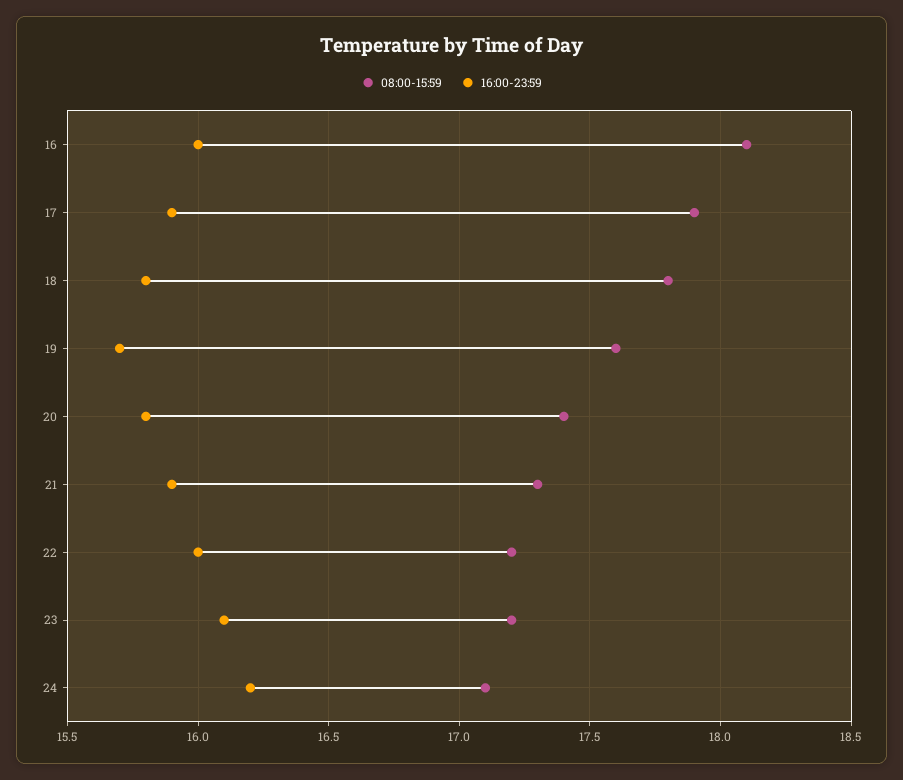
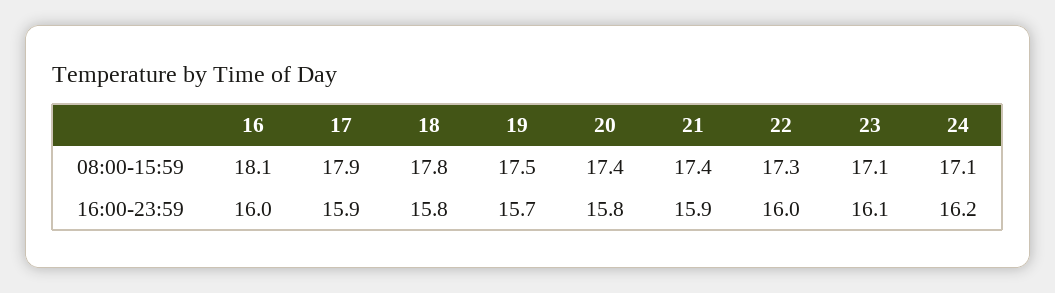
08:00-15:59, 19: 17.6 -> 17.5
08:00-15:59, 21: 17.3 -> 17.4
08:00-15:59, 22: 17.2 -> 17.3
08:00-15:59, 23: 17.2 -> 17.1

